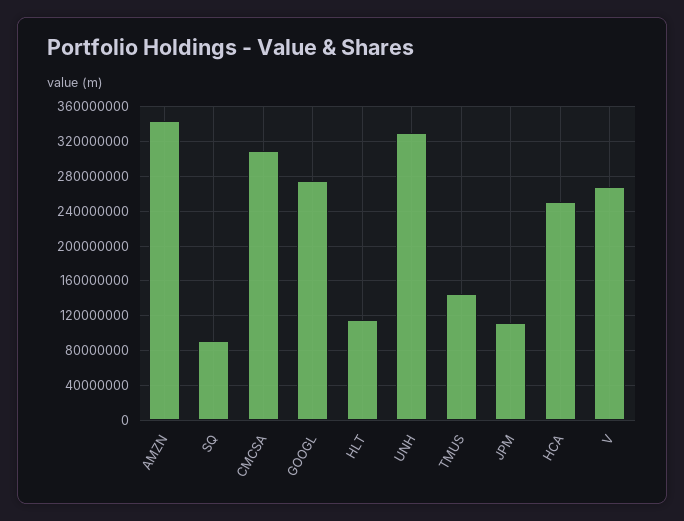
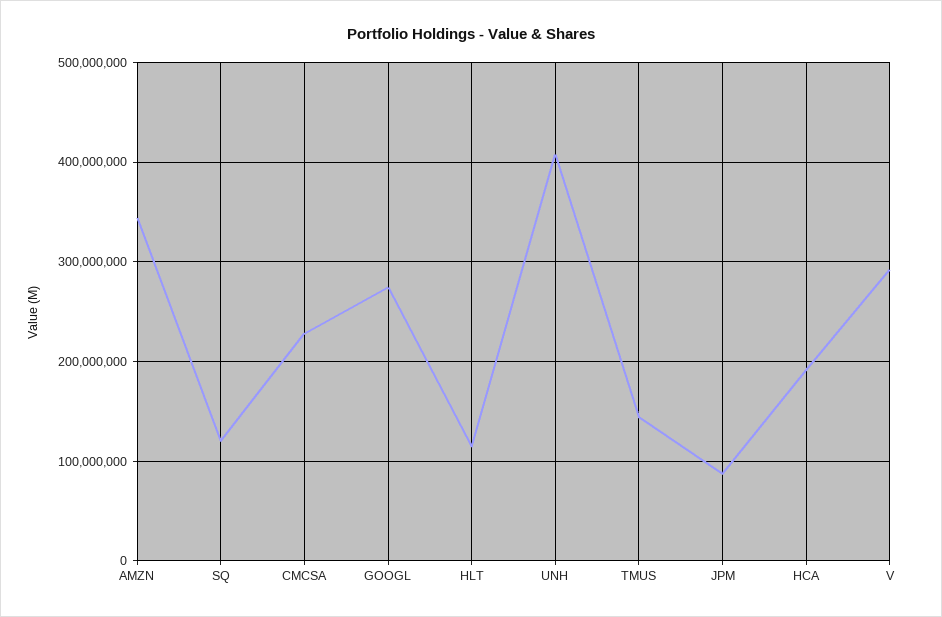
SQ: 90000000 -> 120000000
CMCSA: 310000000 -> 230000000
UNH: 330000000 -> 410000000
JPM: 110000000 -> 90000000
HCA: 250000000 -> 190000000
V: 270000000 -> 290000000

